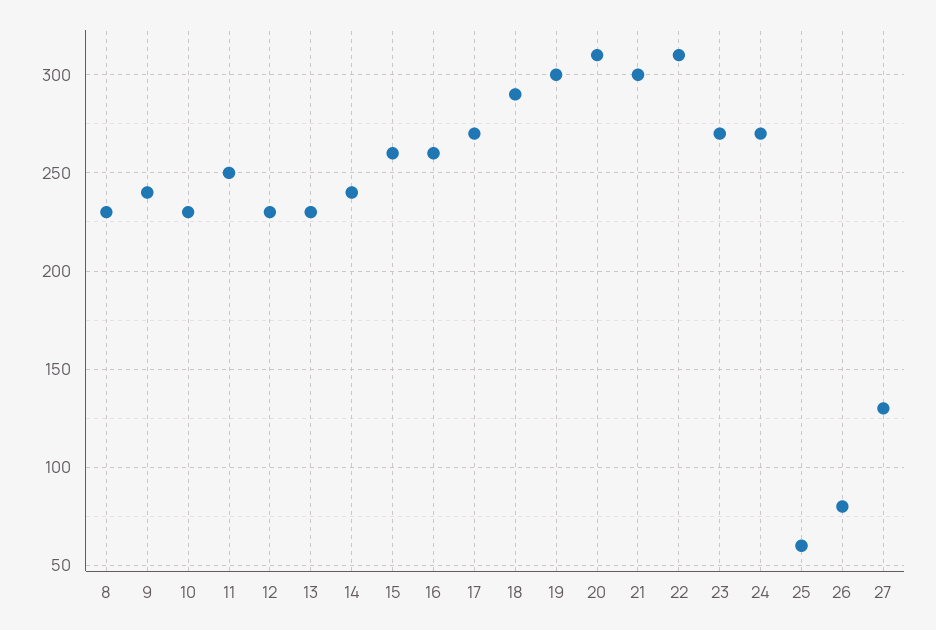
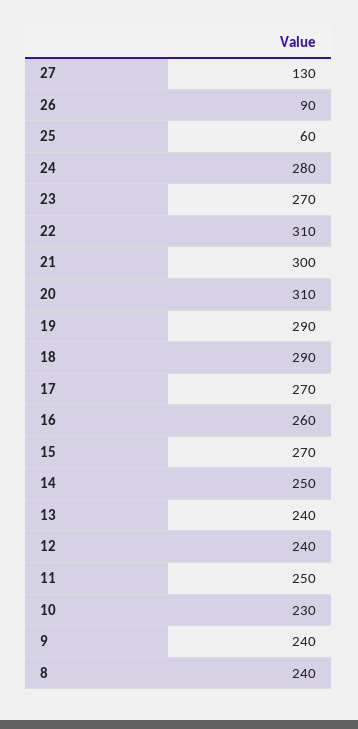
8: 230 -> 240
12: 230 -> 240
13: 230 -> 240
14: 240 -> 250
15: 260 -> 270
19: 300 -> 290
24: 270 -> 280
26: 80 -> 90

